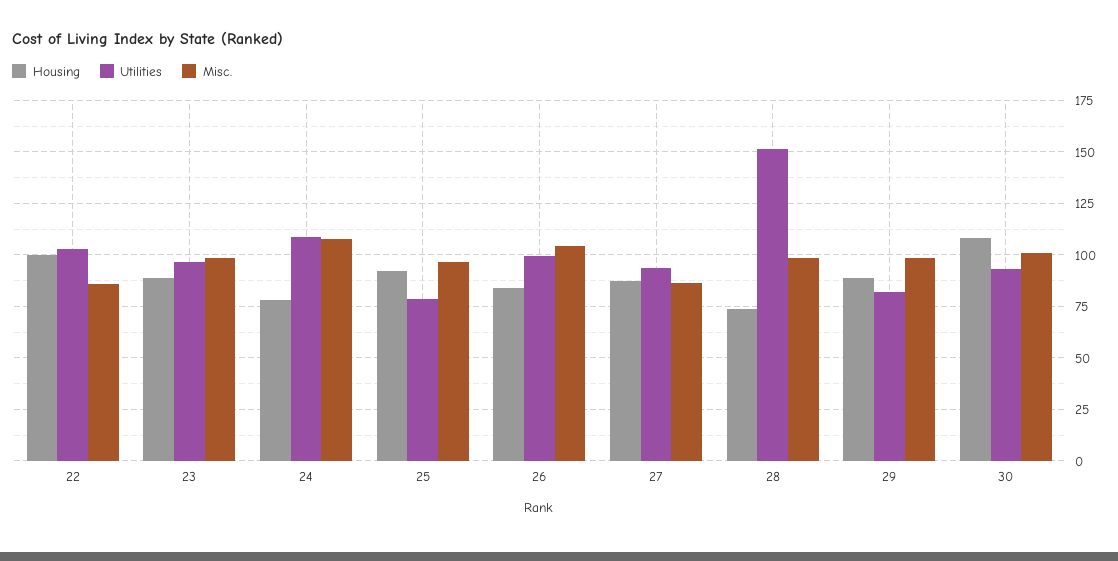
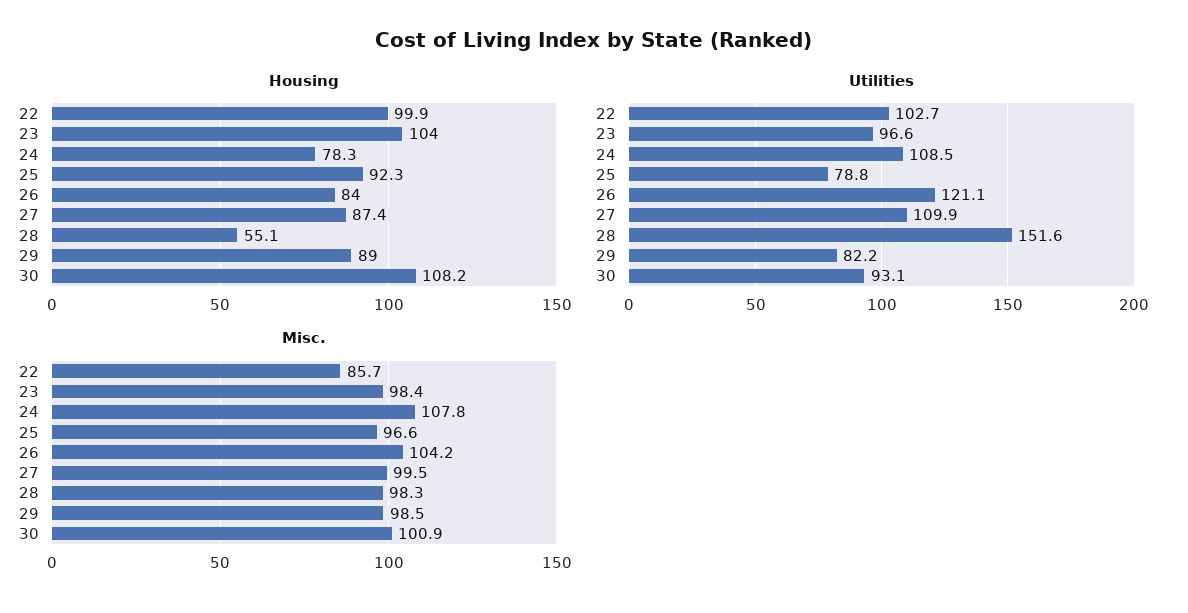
Housing, 23: 90 -> 104
Utilities, 26: 100 -> 121.1
Utilities, 27: 95 -> 109.9
Misc., 27: 85 -> 99.5
Housing, 28: 75 -> 55.1

